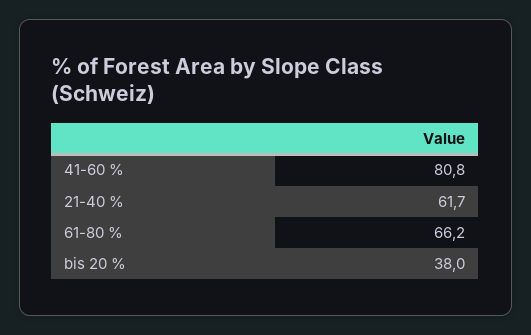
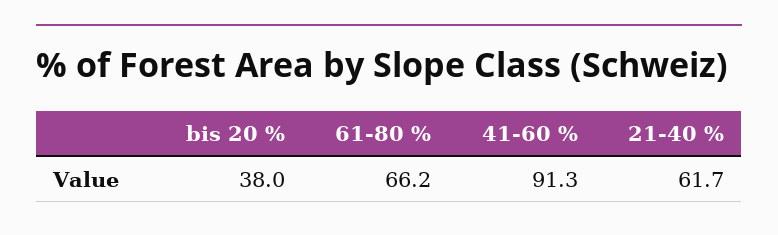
41-60 %: 80.8 -> 91.3

